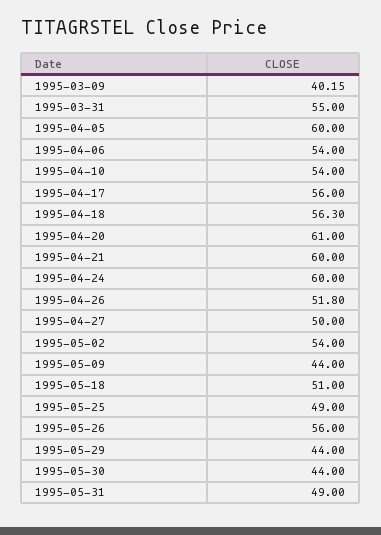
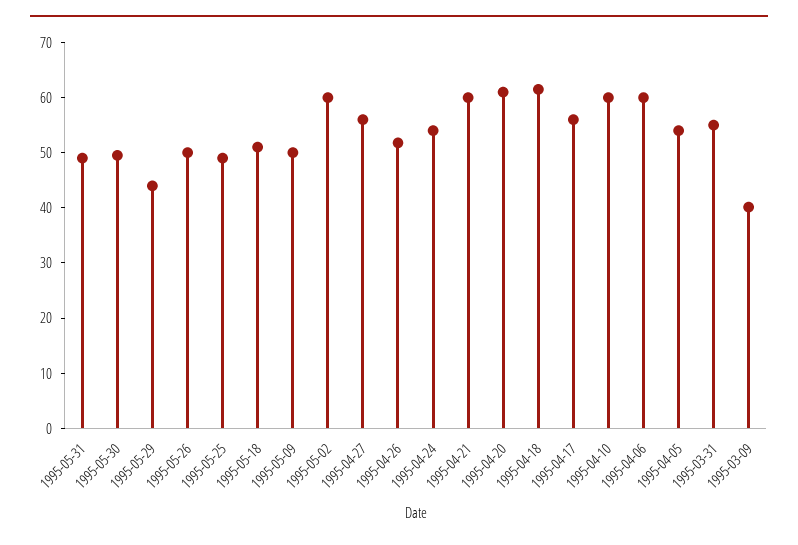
1995-04-05: 60 -> 54
1995-04-06: 54 -> 60
1995-04-10: 54 -> 60
1995-04-18: 56.3 -> 62
1995-04-24: 60 -> 54
1995-04-27: 50 -> 56
1995-05-02: 54 -> 60
1995-05-09: 44 -> 50
1995-05-26: 56 -> 50
1995-05-30: 44 -> 50

